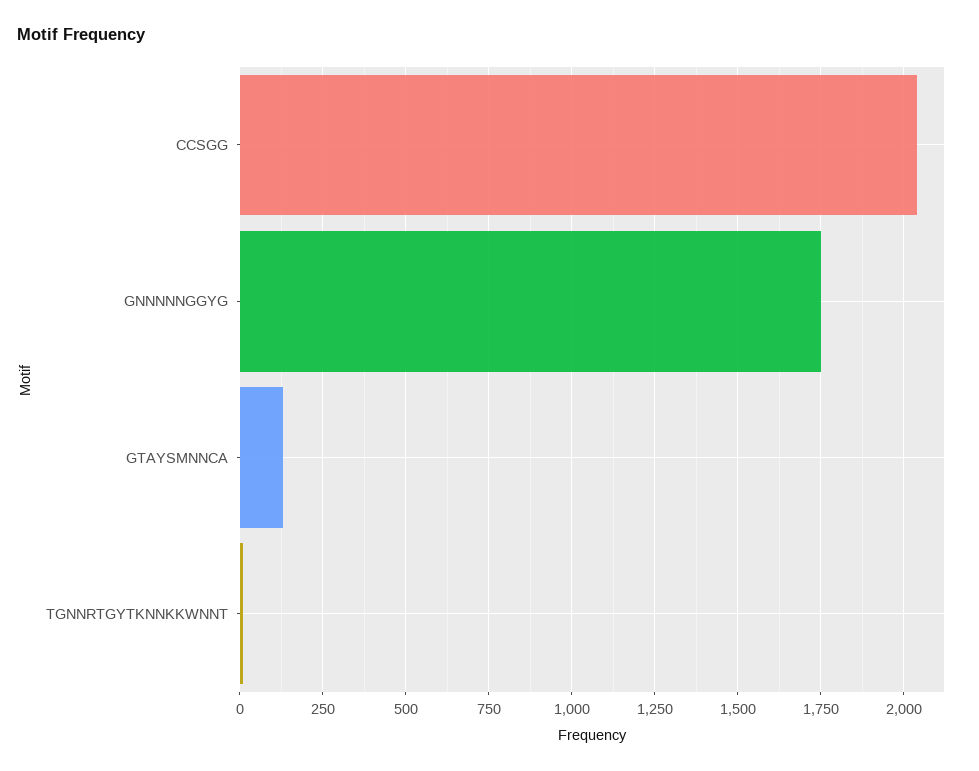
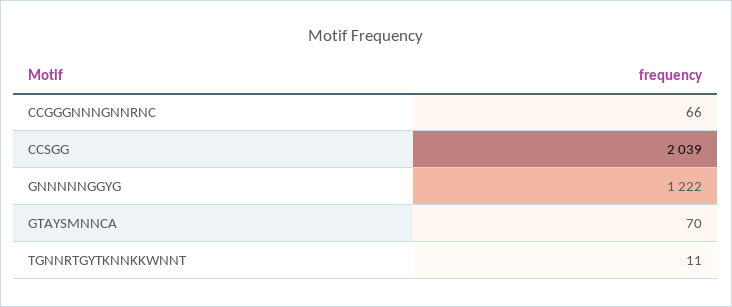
GNNNNNGGYG: 1750 -> 1222
GTAYSMNNCA: 125 -> 70
CCGGGNNNGNNRNC: none -> 66

